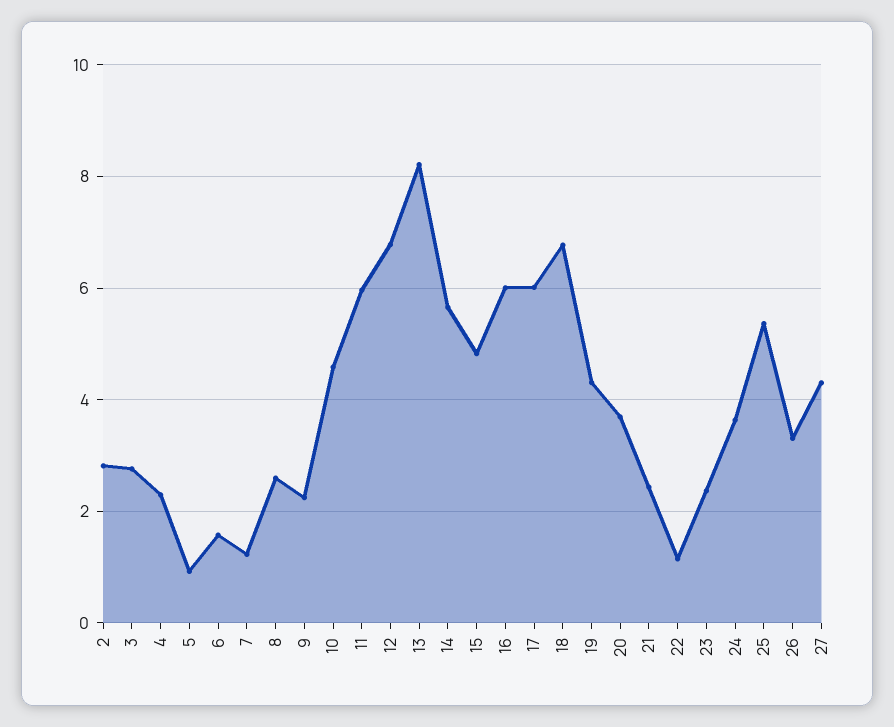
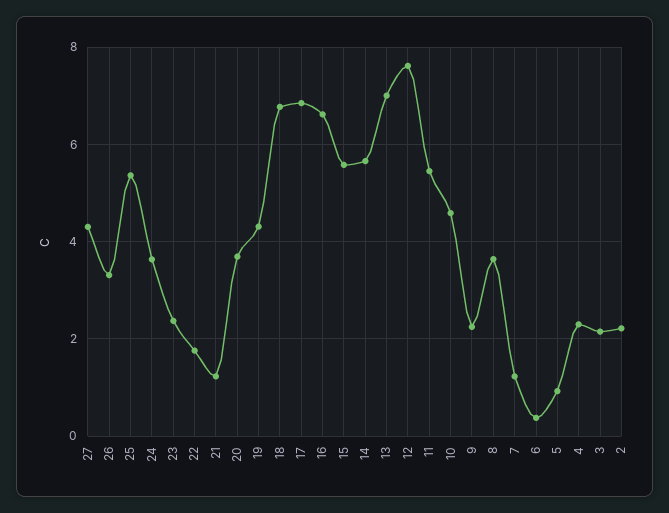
2: 2.8 -> 2.2
3: 2.8 -> 2.2
6: 1.6 -> 0.4
8: 2.6 -> 3.6
11: 6 -> 5.4
12: 6.8 -> 7.6
13: 8.2 -> 7
15: 4.8 -> 5.6
16: 6 -> 6.6
17: 6 -> 6.8
21: 2.4 -> 1.2
22: 1.2 -> 1.8

